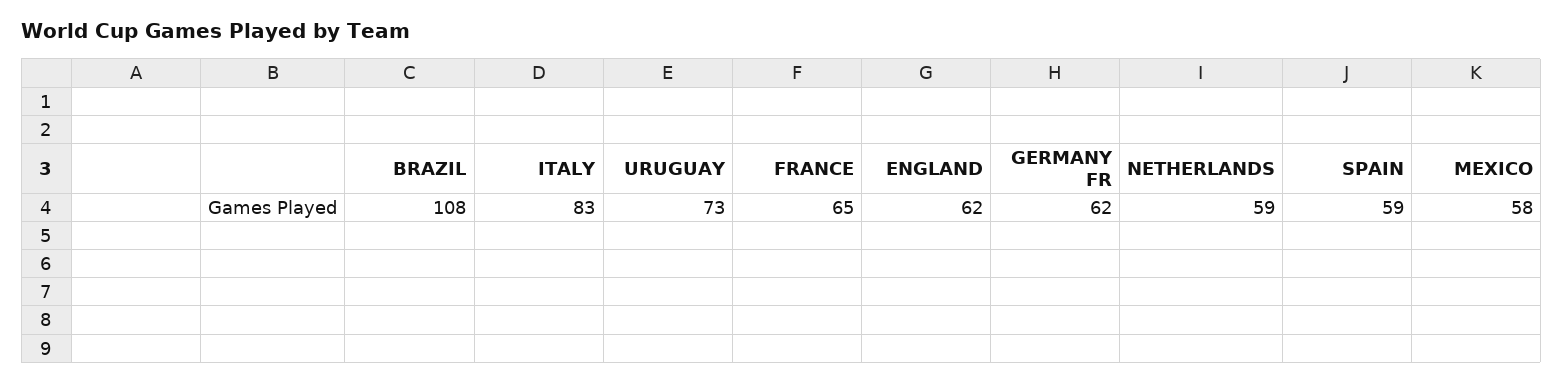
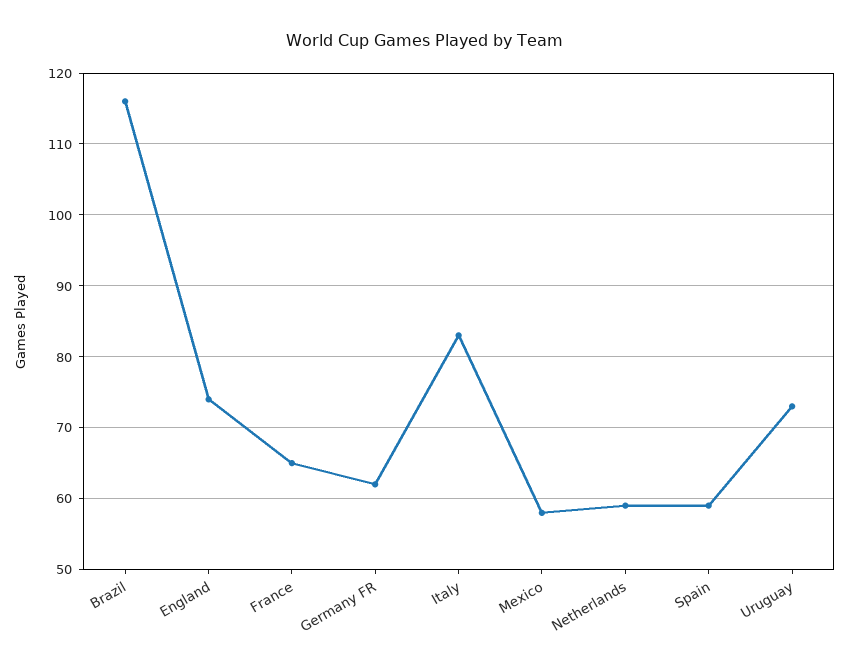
BRAZIL: 108 -> 116
ENGLAND: 62 -> 74

